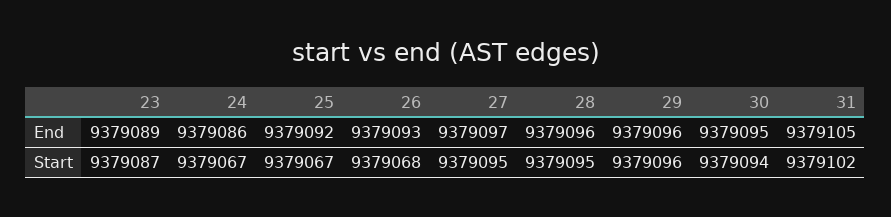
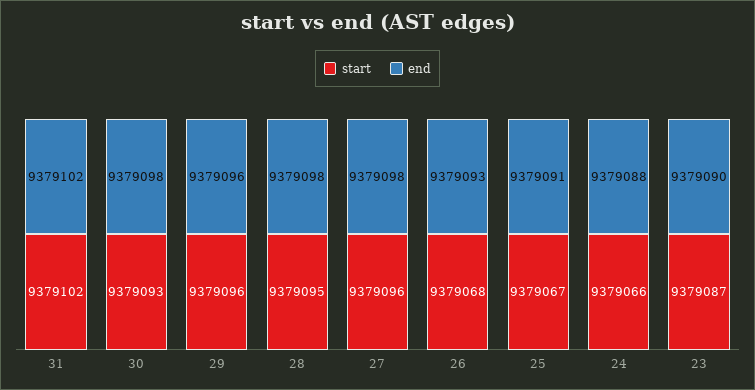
End, 23: 9379089 -> 9379090
End, 24: 9379086 -> 9379088
End, 25: 9379092 -> 9379091
End, 27: 9379097 -> 9379098
End, 28: 9379096 -> 9379098
End, 30: 9379095 -> 9379098
End, 31: 9379105 -> 9379102
Start, 24: 9379067 -> 9379066
Start, 27: 9379095 -> 9379096
Start, 30: 9379094 -> 9379093

